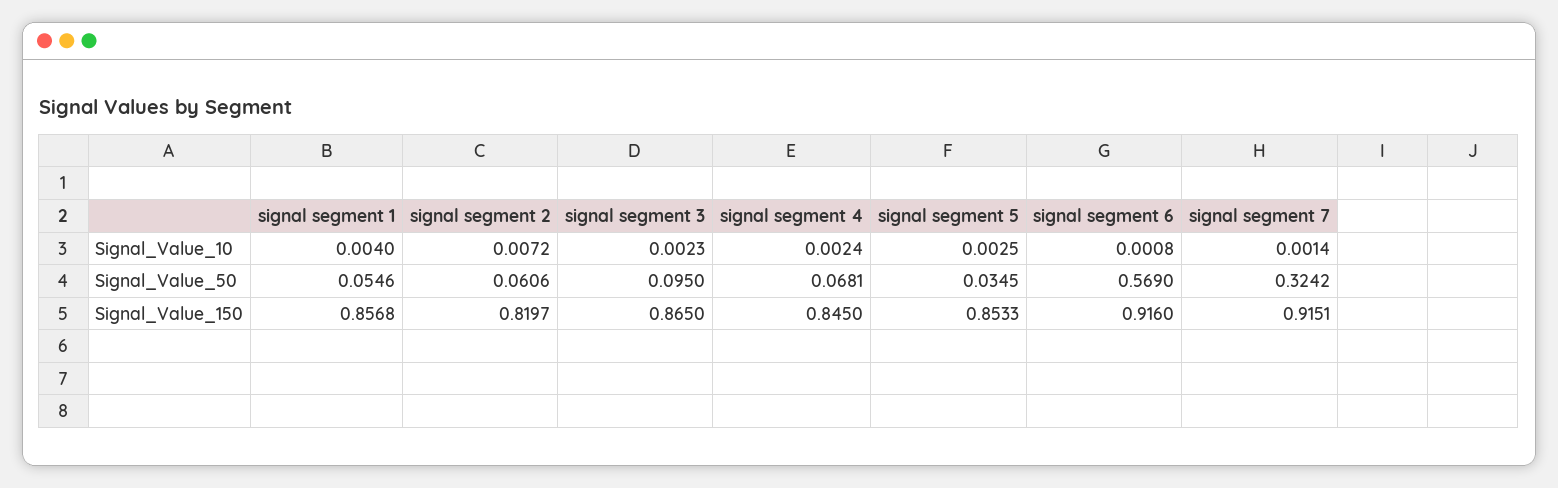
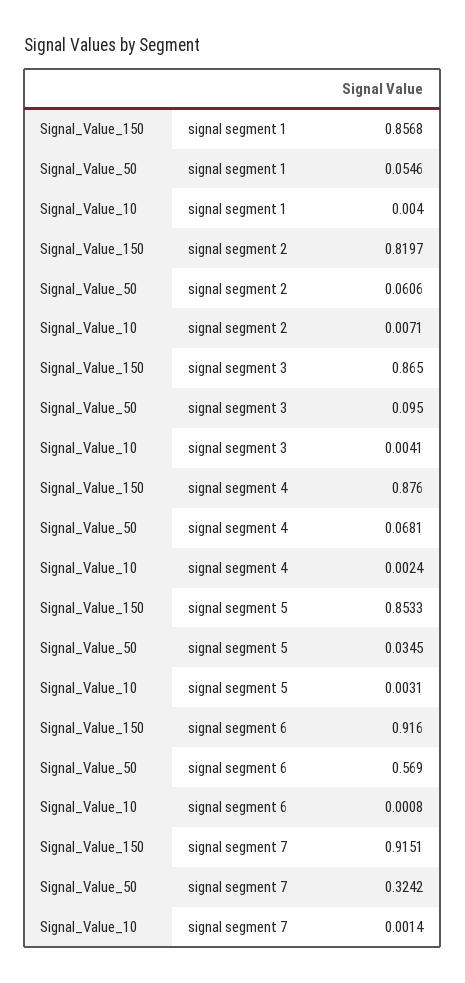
signal segment 2, Signal_Value_10: 0.0072 -> 0.0071
signal segment 3, Signal_Value_10: 0.0023 -> 0.0041
signal segment 5, Signal_Value_10: 0.0025 -> 0.0031
signal segment 4, Signal_Value_150: 0.845 -> 0.876

